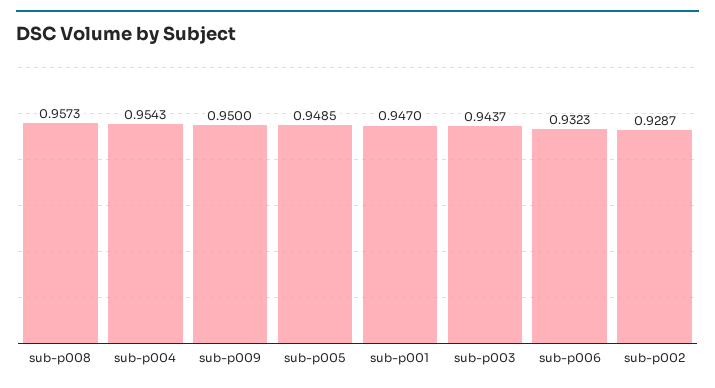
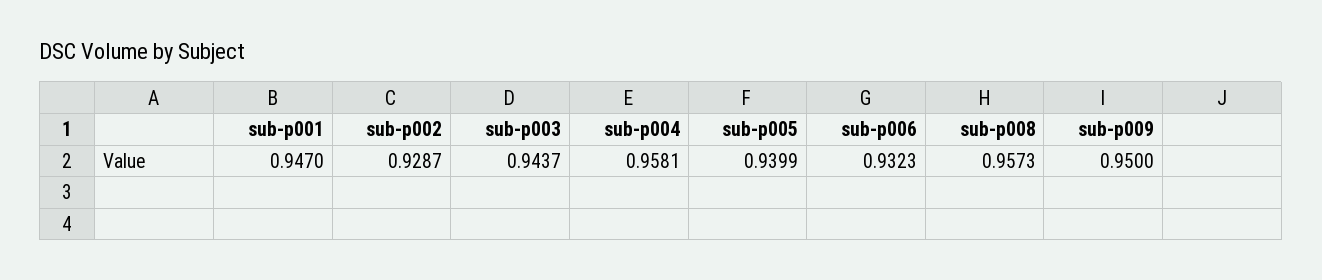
sub-p004: 0.9543 -> 0.9581
sub-p005: 0.9485 -> 0.9399

